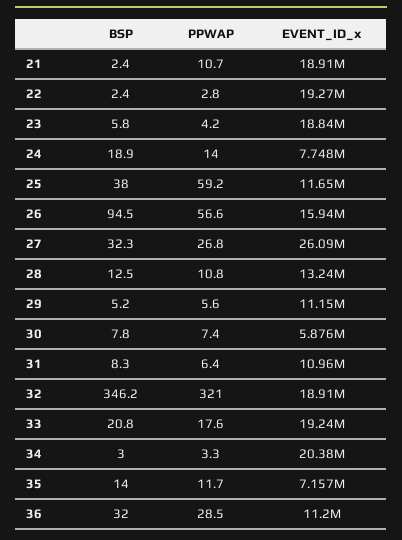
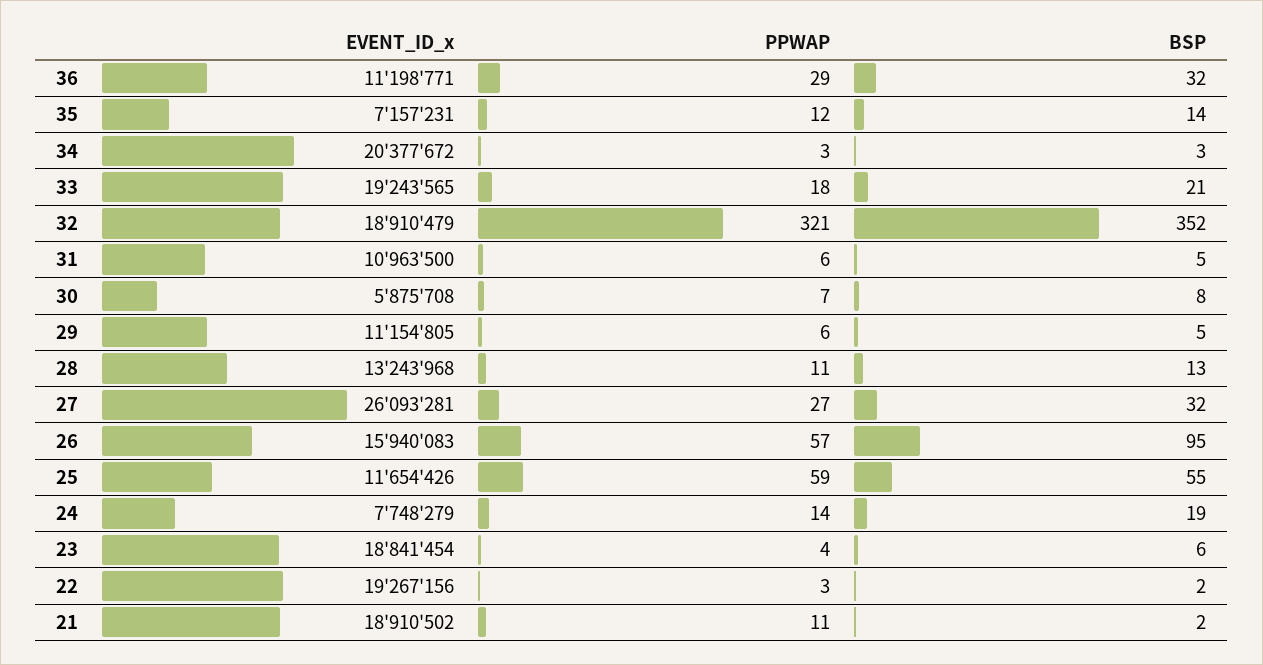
BSP, 25: 38 -> 55
BSP, 31: 8.3 -> 5
BSP, 32: 346.2 -> 352

